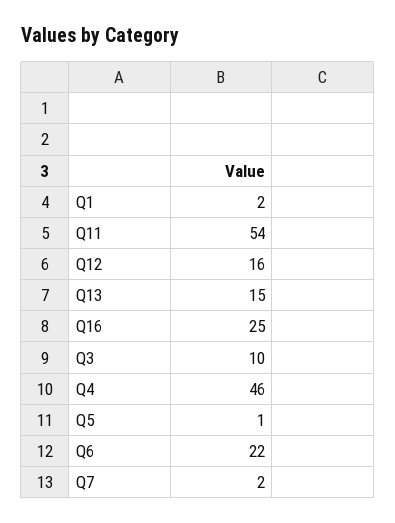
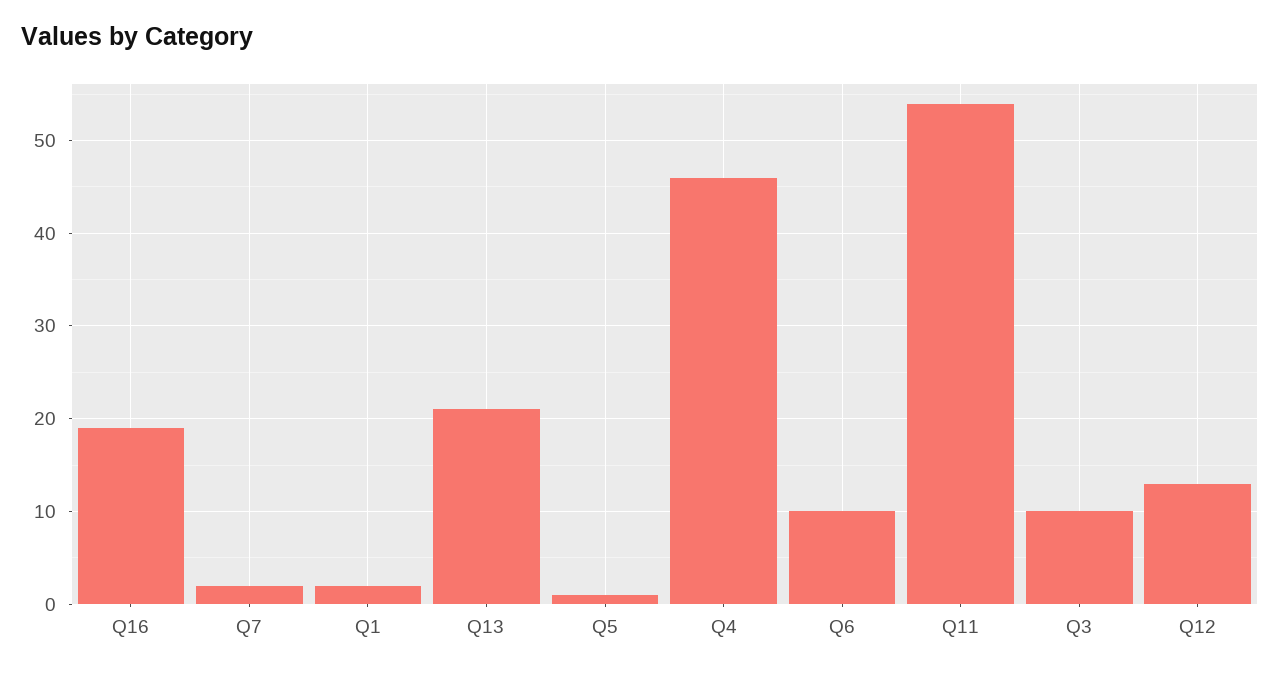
Q12: 16 -> 13
Q13: 15 -> 21
Q16: 25 -> 19
Q6: 22 -> 10

